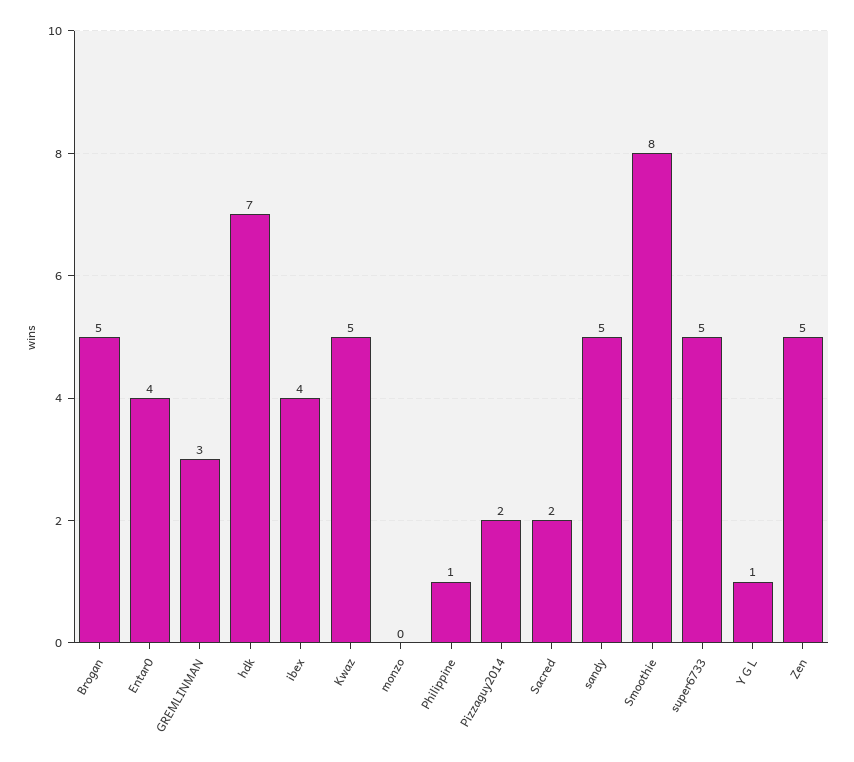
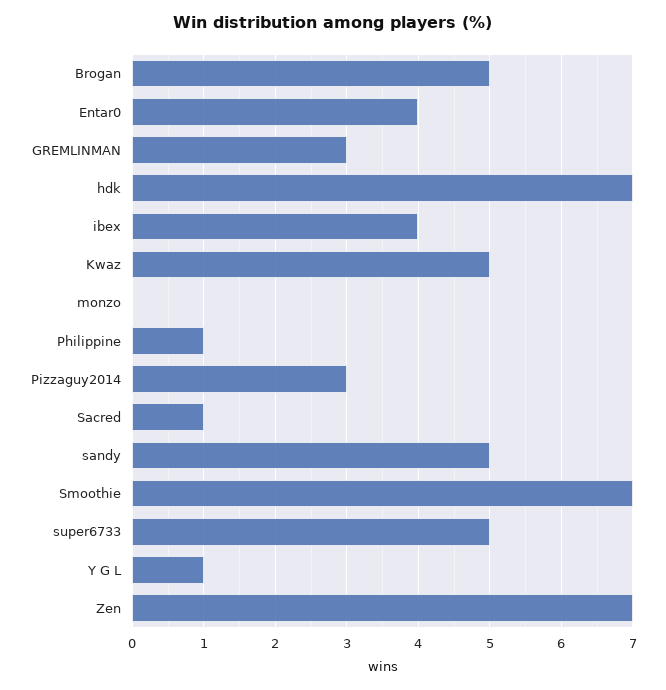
Pizzaguy2014: 2 -> 3
Sacred: 2 -> 1
Smoothie: 8 -> 7
Zen: 5 -> 7

